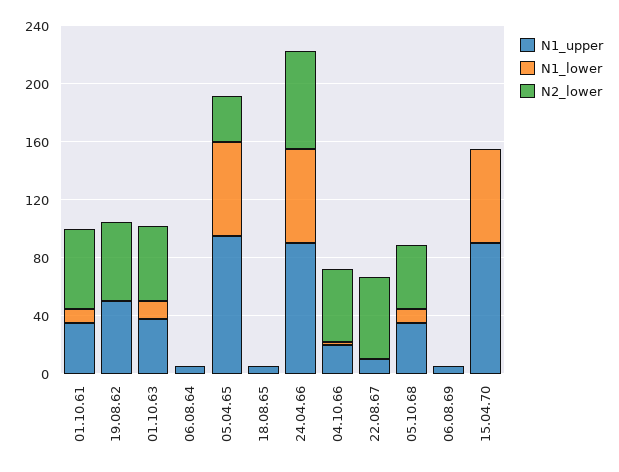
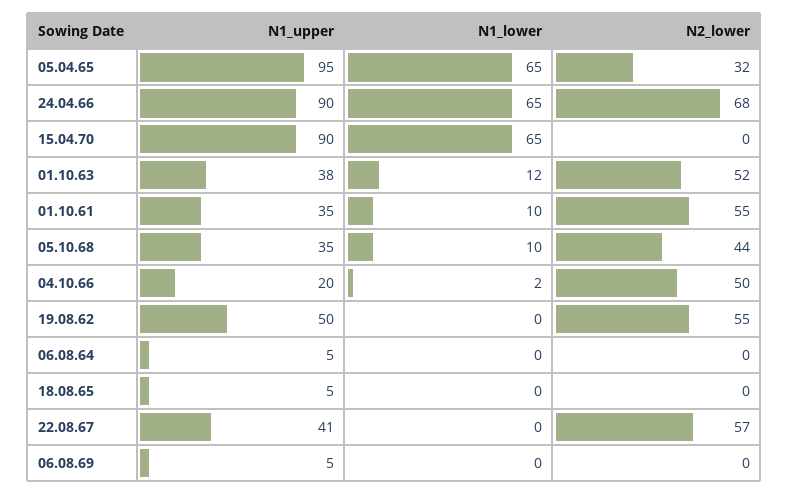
N1_upper, 22.08.67: 10 -> 41

